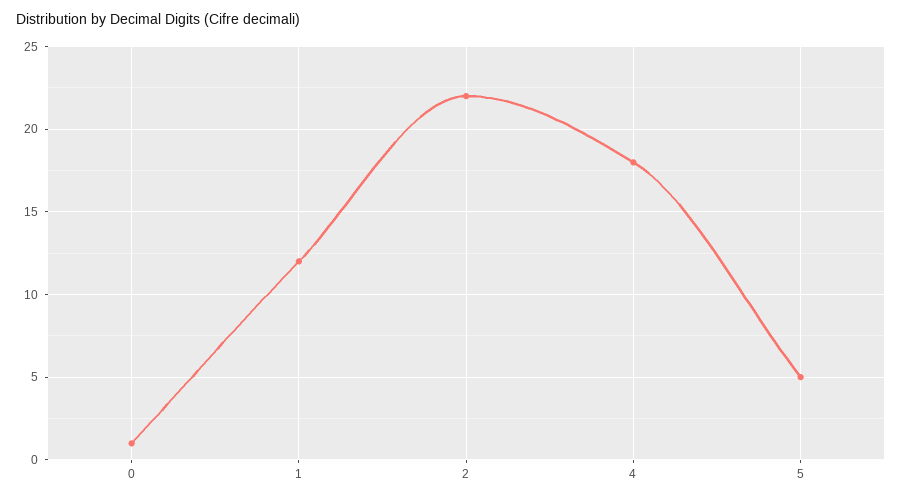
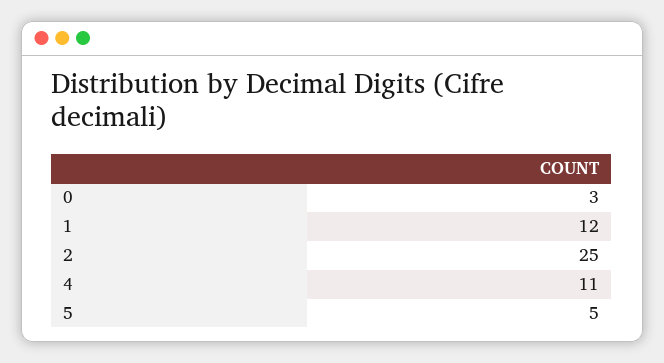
0: 1 -> 3
2: 22 -> 25
4: 18 -> 11

